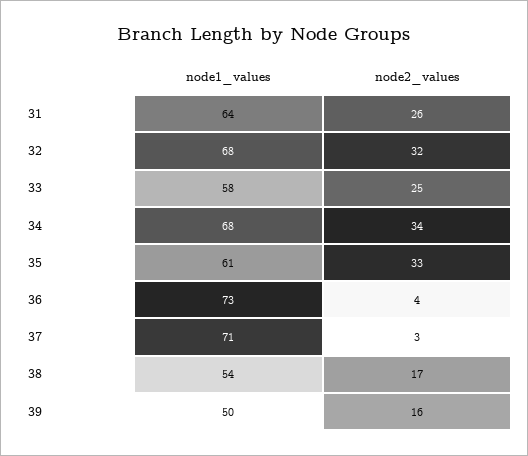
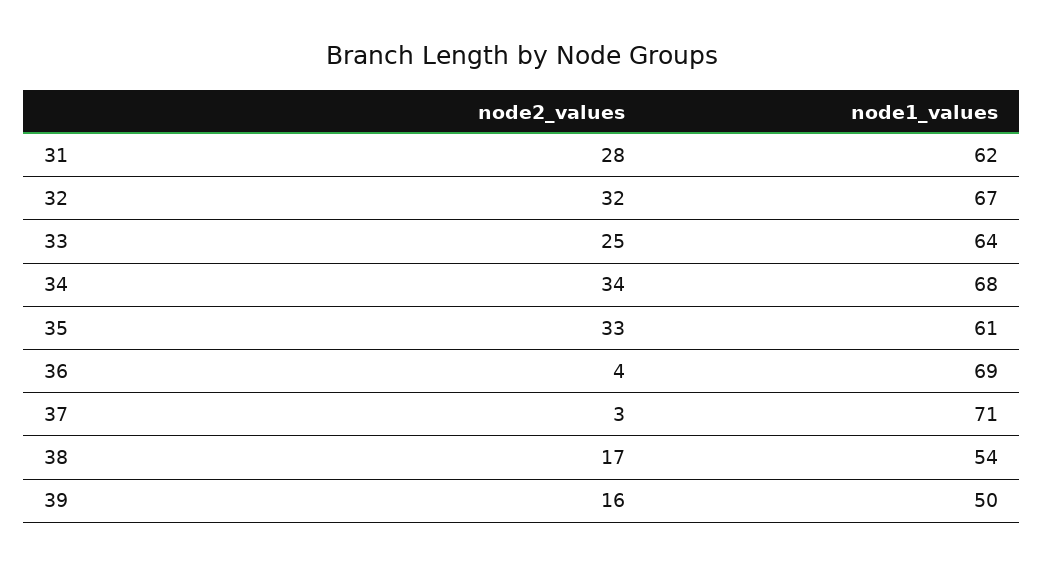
node1_values, 31: 64 -> 62
node2_values, 31: 26 -> 28
node1_values, 32: 68 -> 67
node1_values, 33: 58 -> 64
node1_values, 36: 73 -> 69

